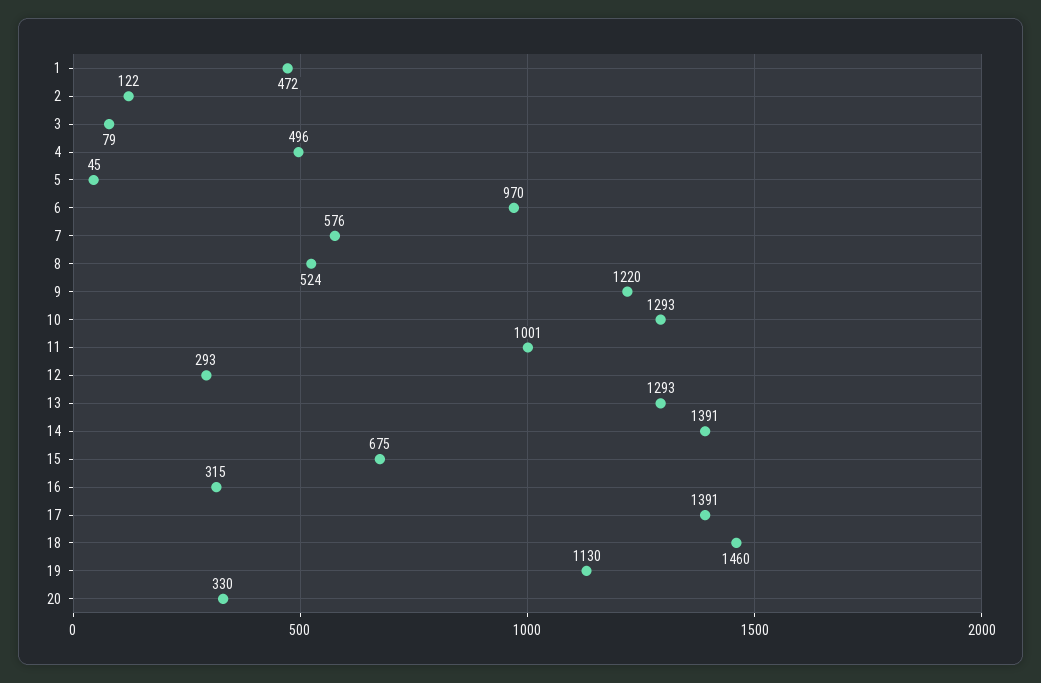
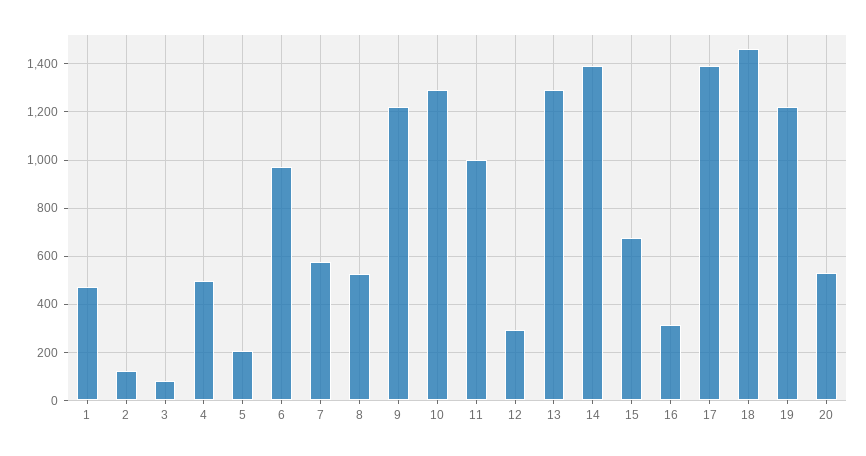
5: 45 -> 200
19: 1130 -> 1225
20: 330 -> 525

